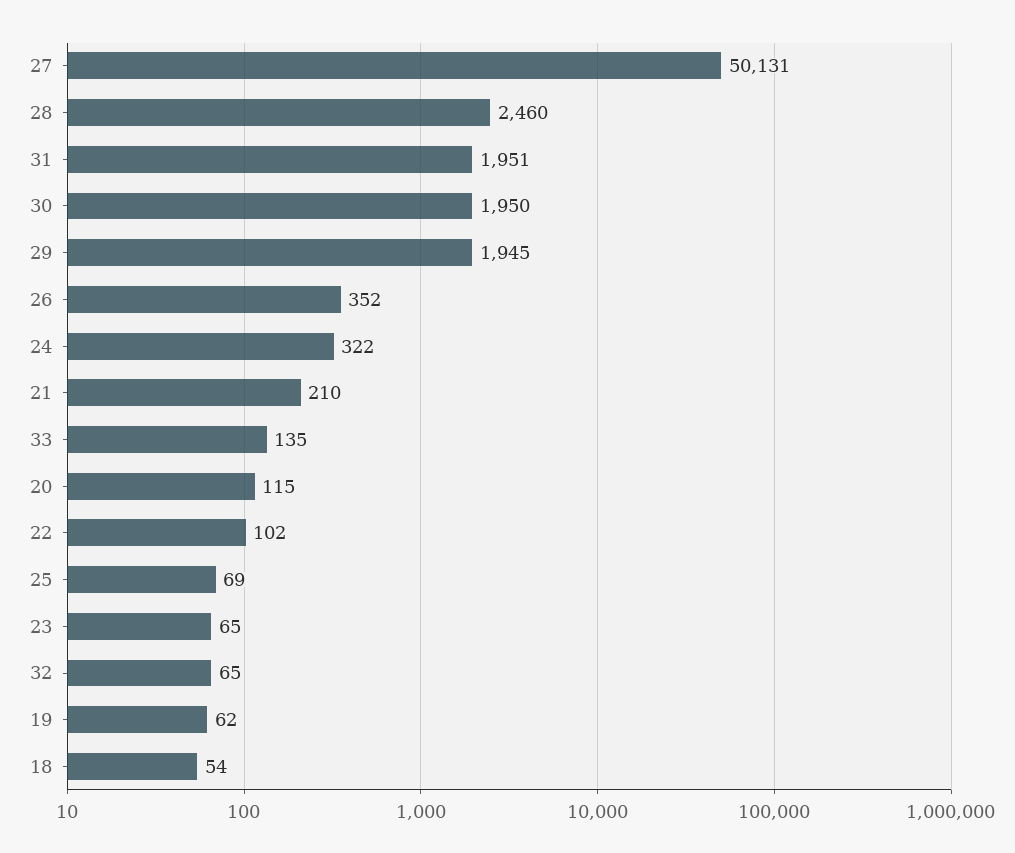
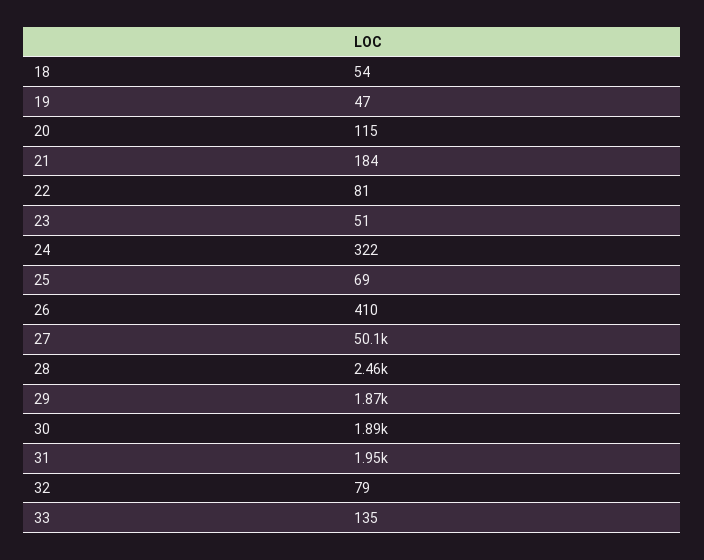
30: 1950 -> 1890
29: 1945 -> 1870
26: 352 -> 410
21: 210 -> 184
22: 102 -> 81
23: 65 -> 51
32: 65 -> 79
19: 62 -> 47

